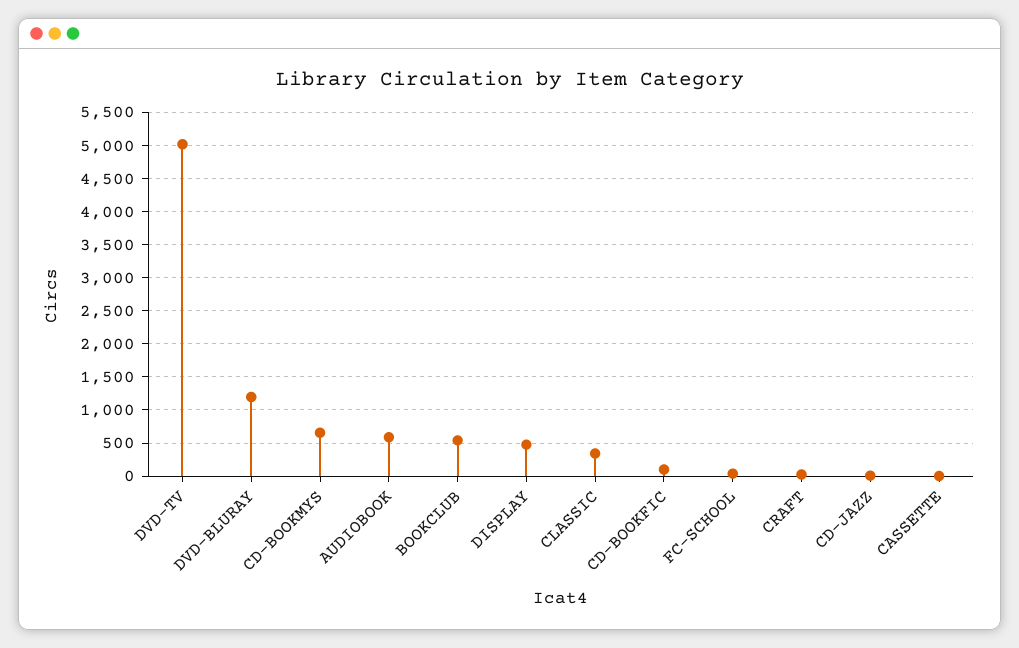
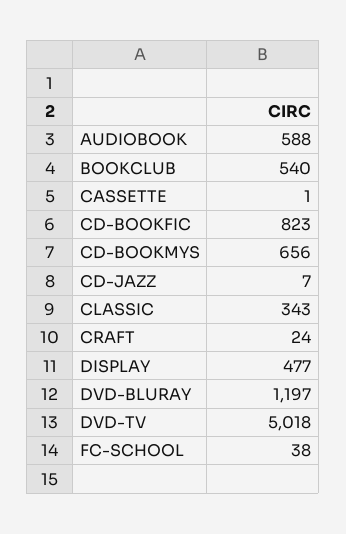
CD-BOOKFIC: 100 -> 823

